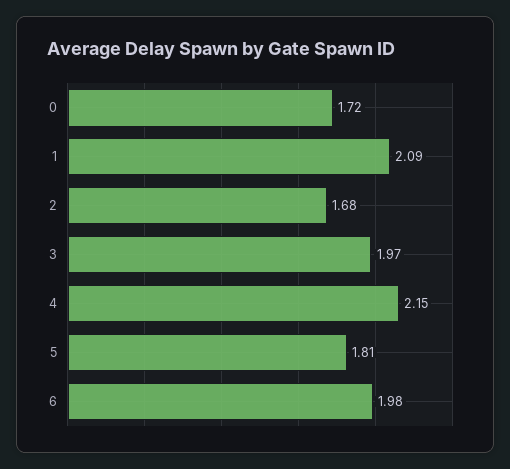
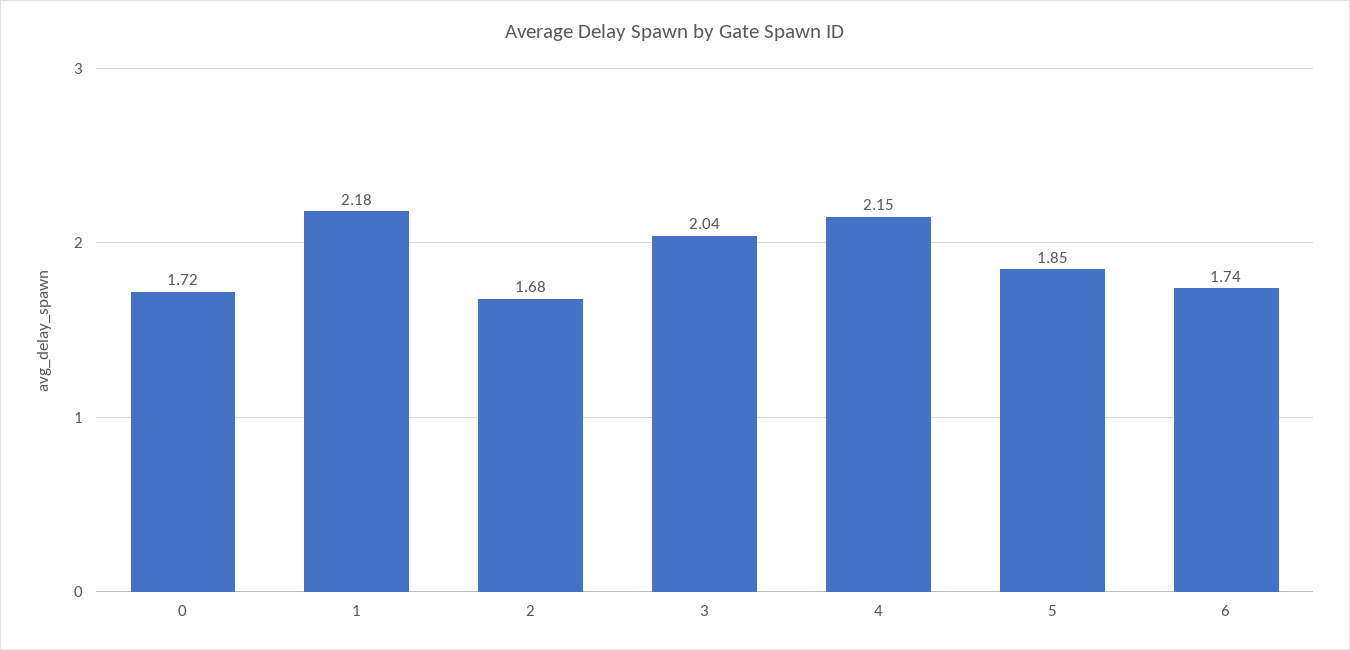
1: 2.09 -> 2.18
3: 1.97 -> 2.04
5: 1.81 -> 1.85
6: 1.98 -> 1.74

